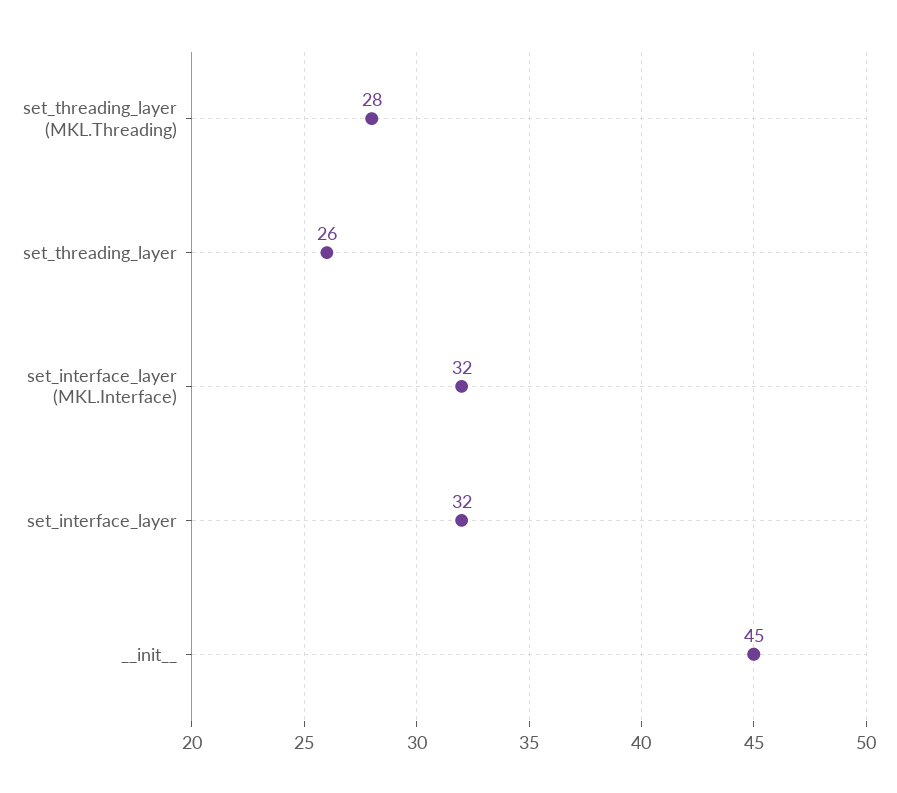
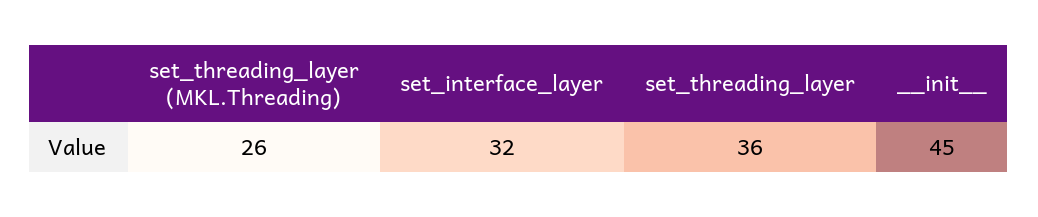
set_threading_layer (MKL.Threading): 28 -> 26
set_threading_layer: 26 -> 36
set_interface_layer (MKL.Interface): 32 -> none

